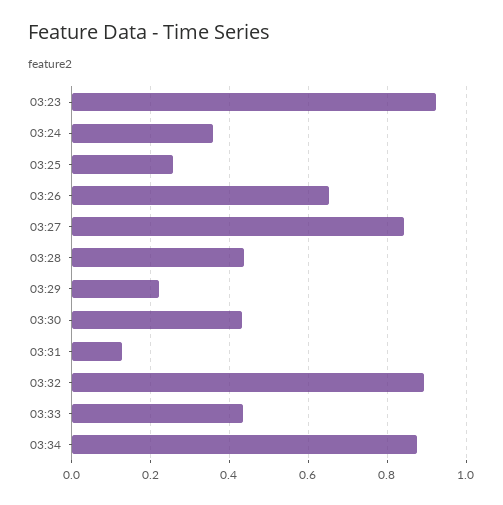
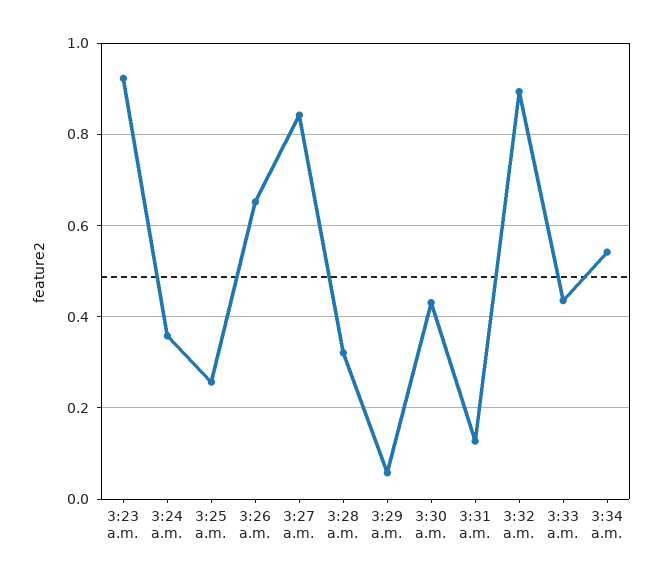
03:28: 0.44 -> 0.32
03:29: 0.22 -> 0.06
03:34: 0.88 -> 0.54

